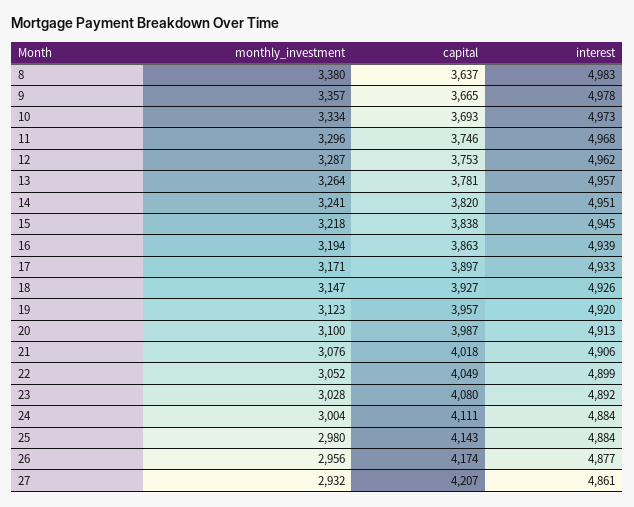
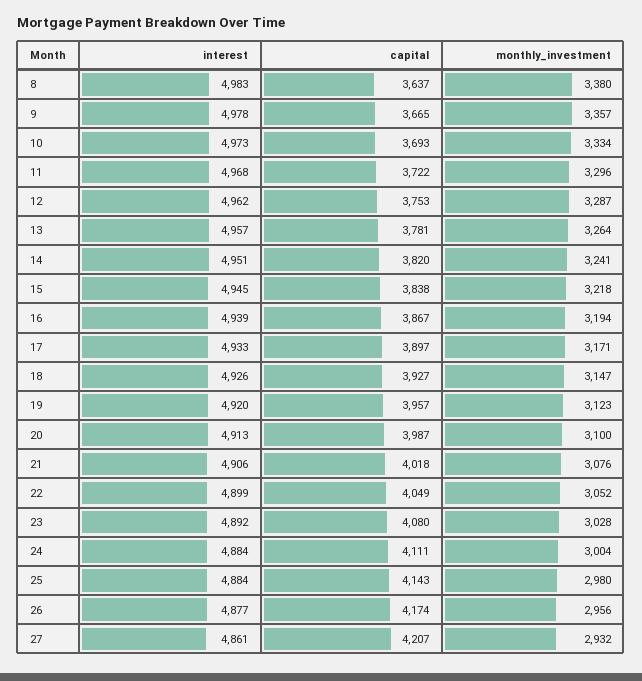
capital, 11: 3746 -> 3722
capital, 16: 3863 -> 3867

